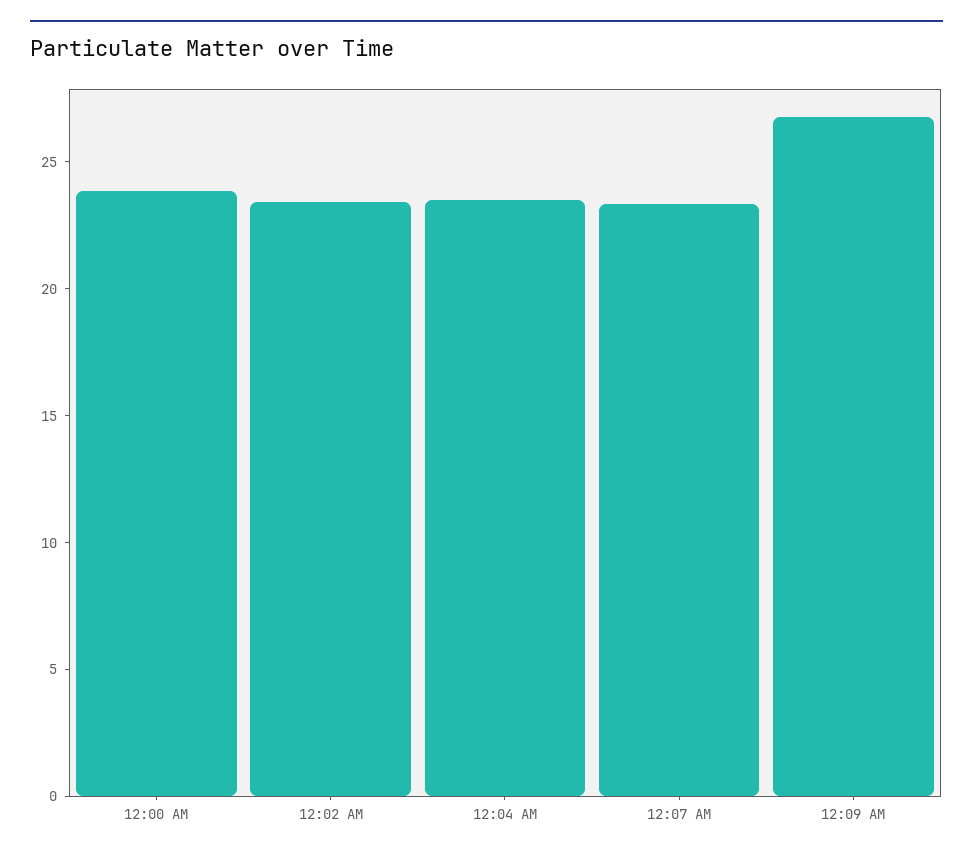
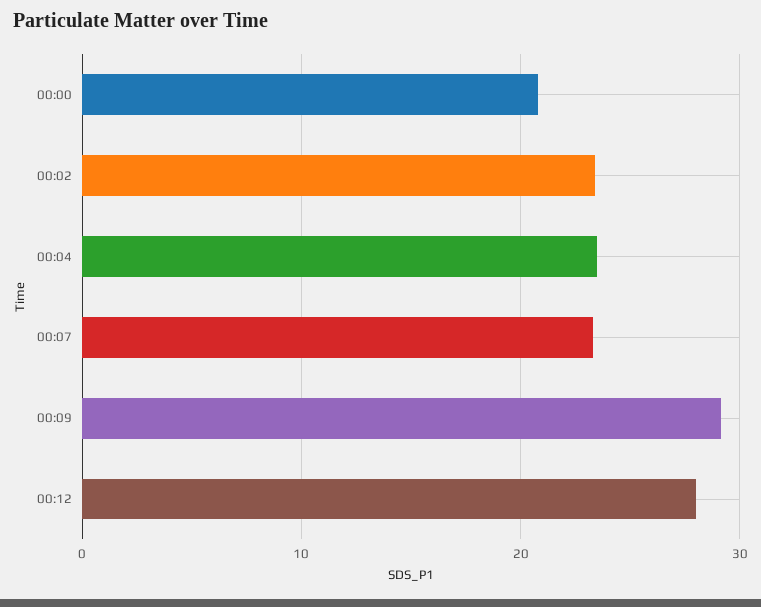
12:00 AM: 24 -> 21
12:09 AM: 27 -> 29
00:12: none -> 28

